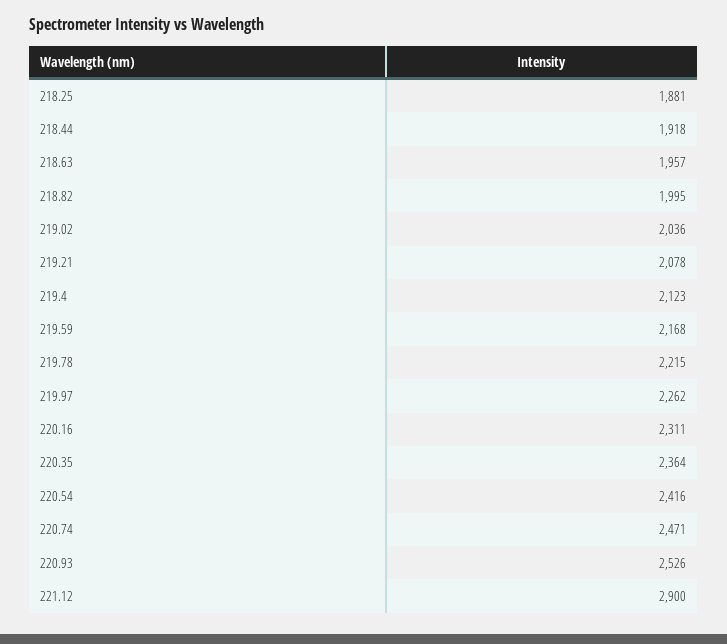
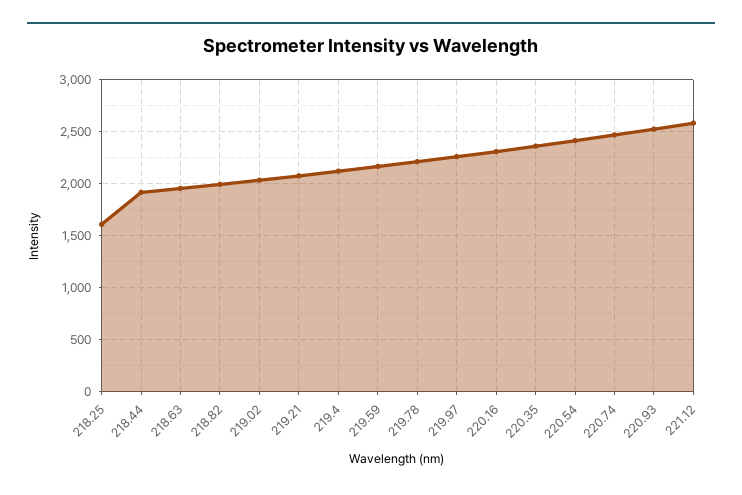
218.25: 1881 -> 1600
221.12: 2900 -> 2600

